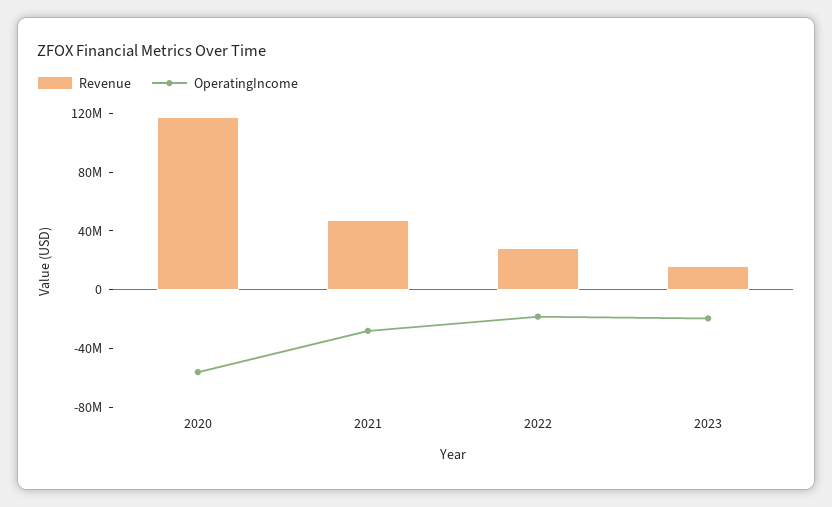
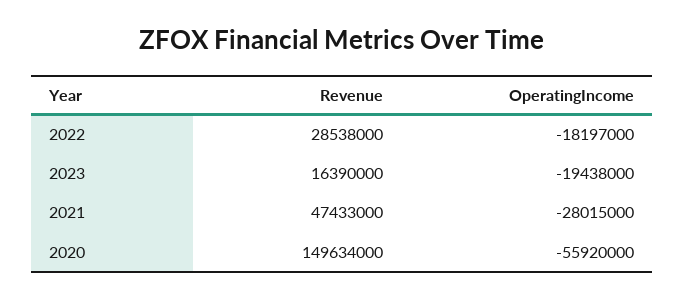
Revenue, 2020: 120000000 -> 149634000

